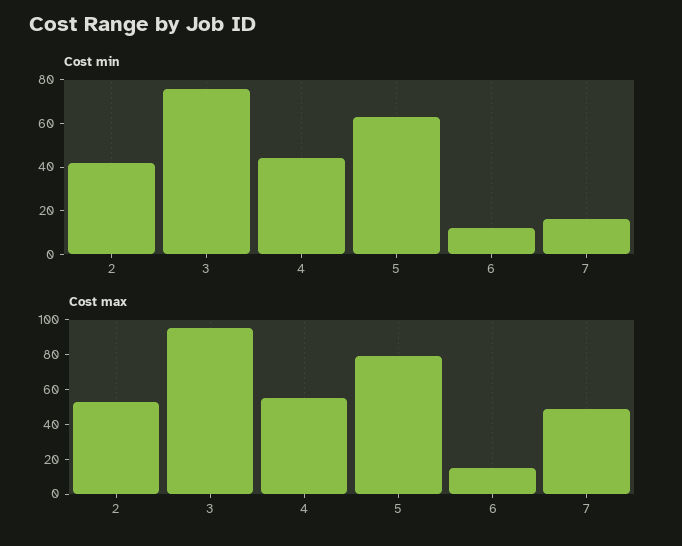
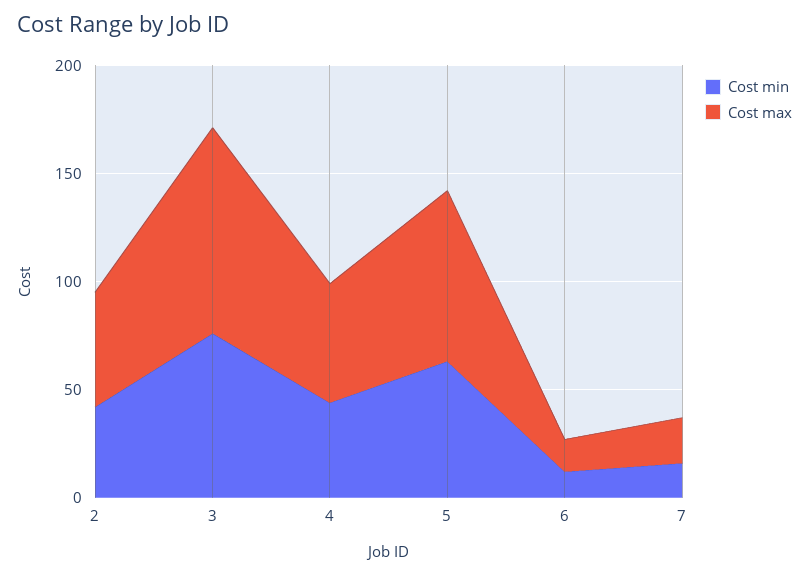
Cost max, 7: 50 -> 20

